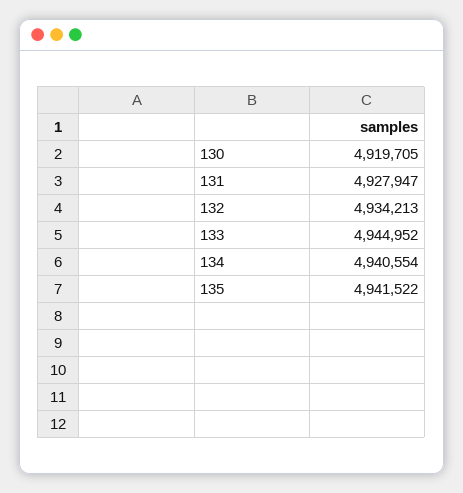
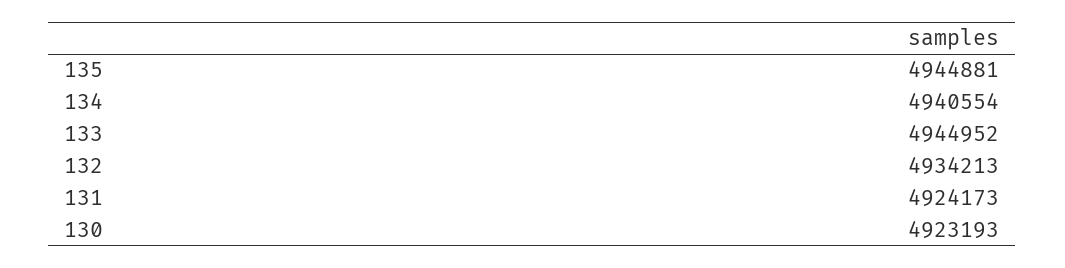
130: 4919705 -> 4923193
131: 4927947 -> 4924173
135: 4941522 -> 4944881

